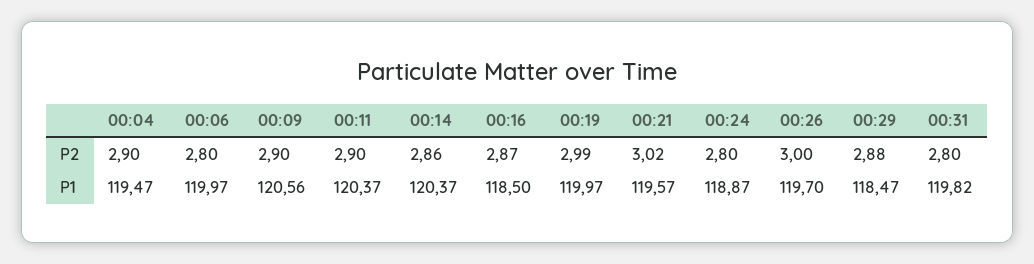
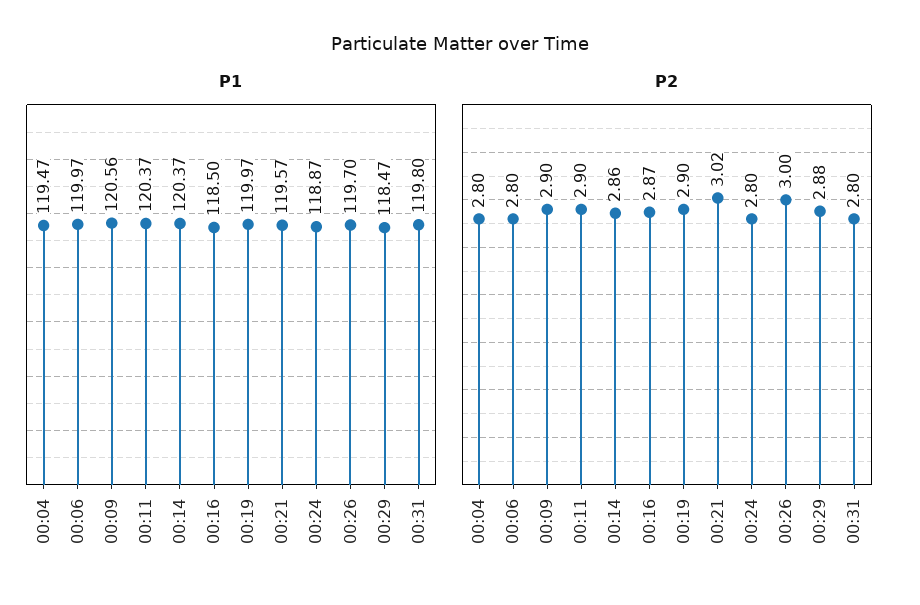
P2, 00:04: 2.9 -> 2.8
P2, 00:19: 2.99 -> 2.9
P1, 00:31: 119.82 -> 119.8

